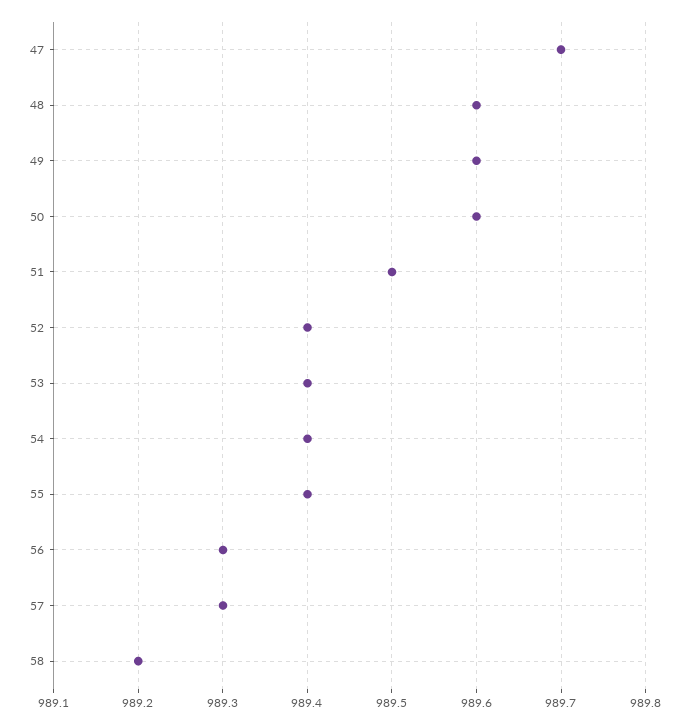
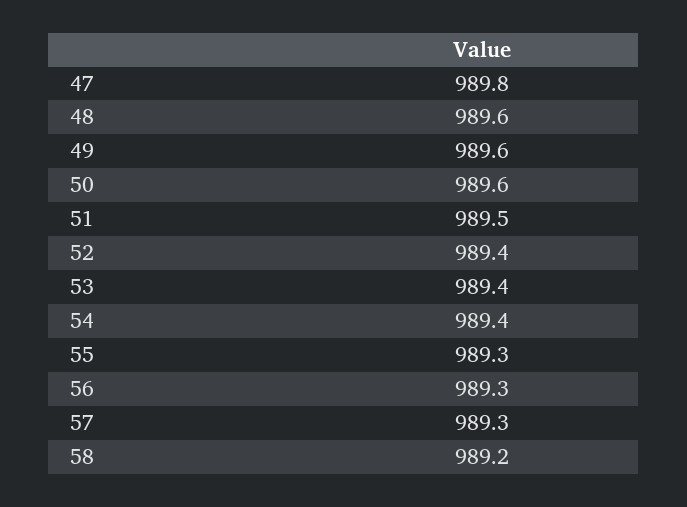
47: 989.7 -> 989.8
55: 989.4 -> 989.3

